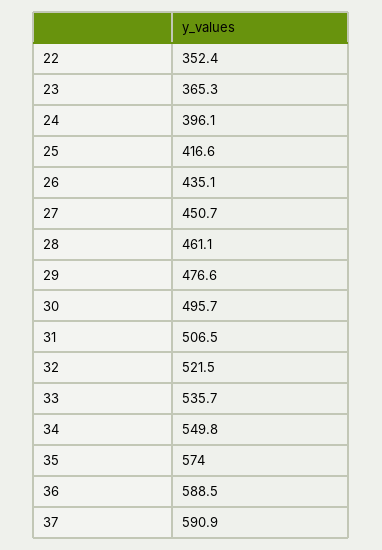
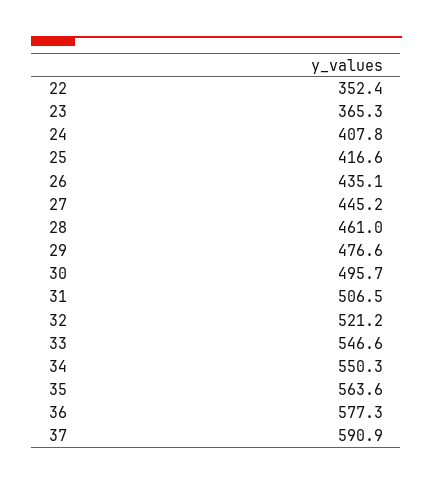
24: 396.1 -> 407.8
27: 450.7 -> 445.2
28: 461.1 -> 461
32: 521.5 -> 521.2
33: 535.7 -> 546.6
34: 549.8 -> 550.3
35: 574 -> 563.6
36: 588.5 -> 577.3

